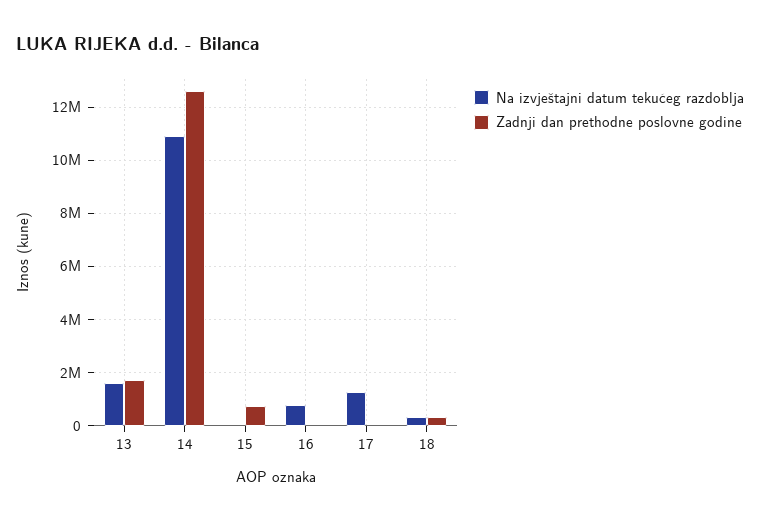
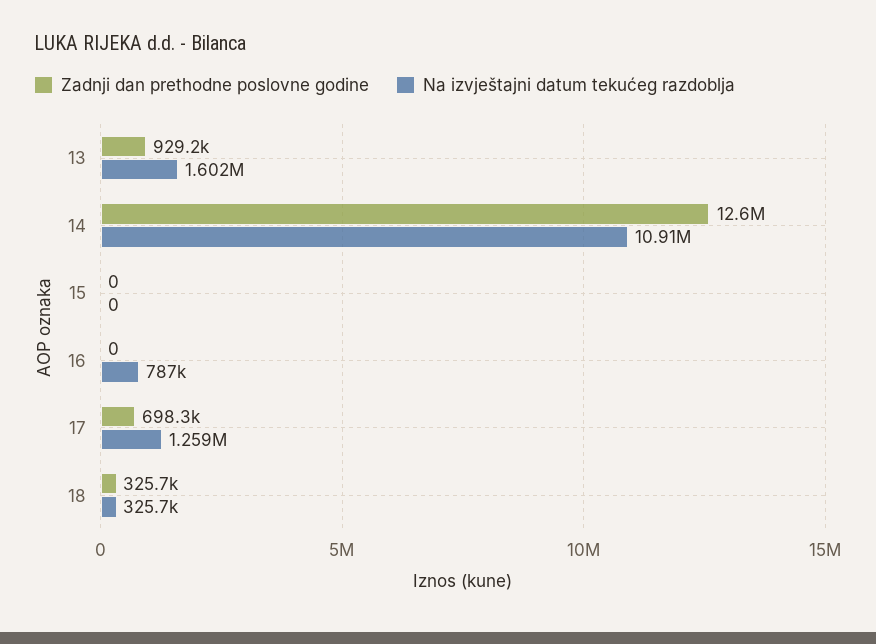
Zadnji dan prethodne poslovne godine, 13: 1750000 -> 929200
Zadnji dan prethodne poslovne godine, 15: 750000 -> 0
Zadnji dan prethodne poslovne godine, 17: 0 -> 698300

